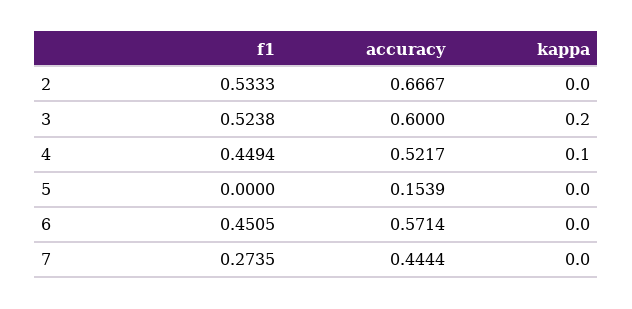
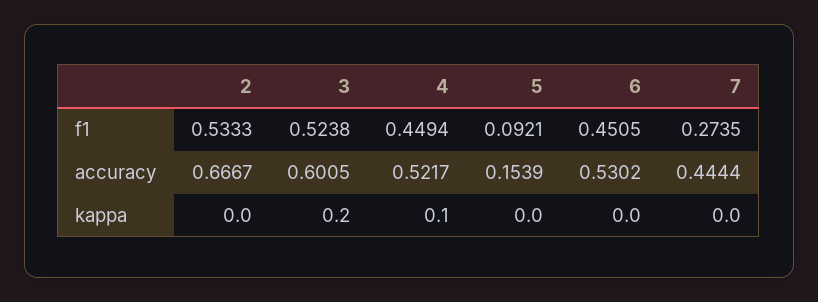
accuracy, 3: 0.6 -> 0.6005
f1, 5: 0 -> 0.0921
accuracy, 6: 0.5714 -> 0.5302

